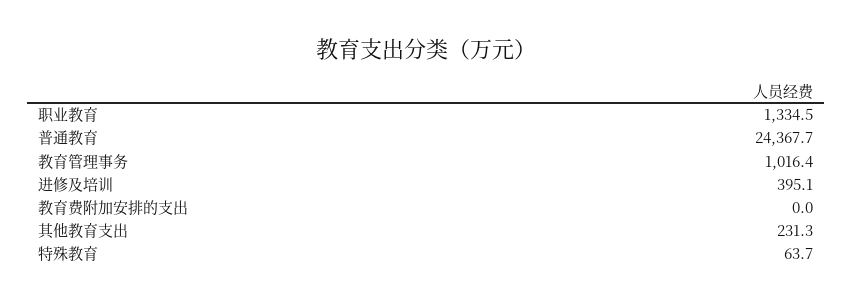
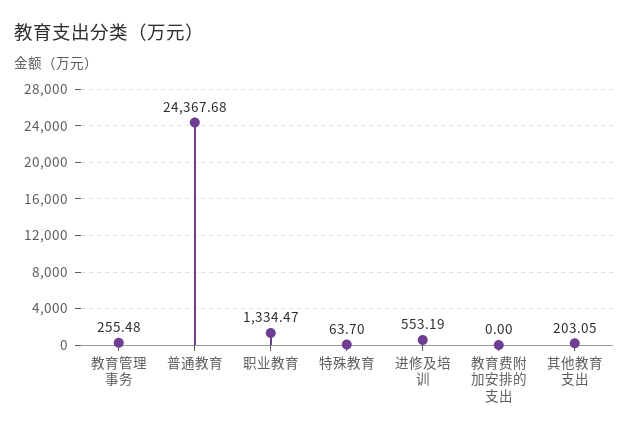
教育管理事务: 1016.4 -> 255.48
进修及培训: 395.1 -> 553.19
其他教育支出: 231.3 -> 203.05

